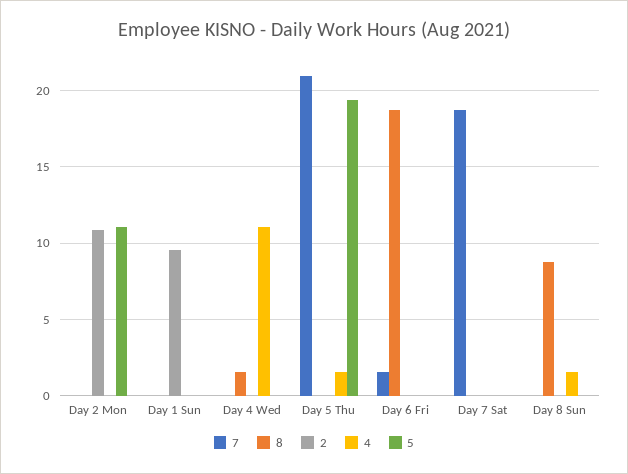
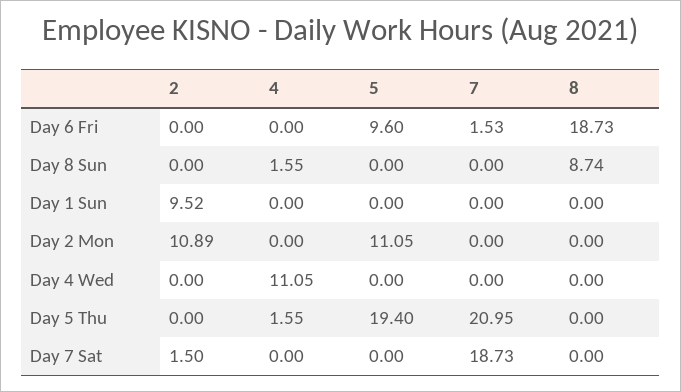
8, Day 4 Wed: 1.5 -> 0
5, Day 6 Fri: 0 -> 9.6
2, Day 7 Sat: 0 -> 1.5

